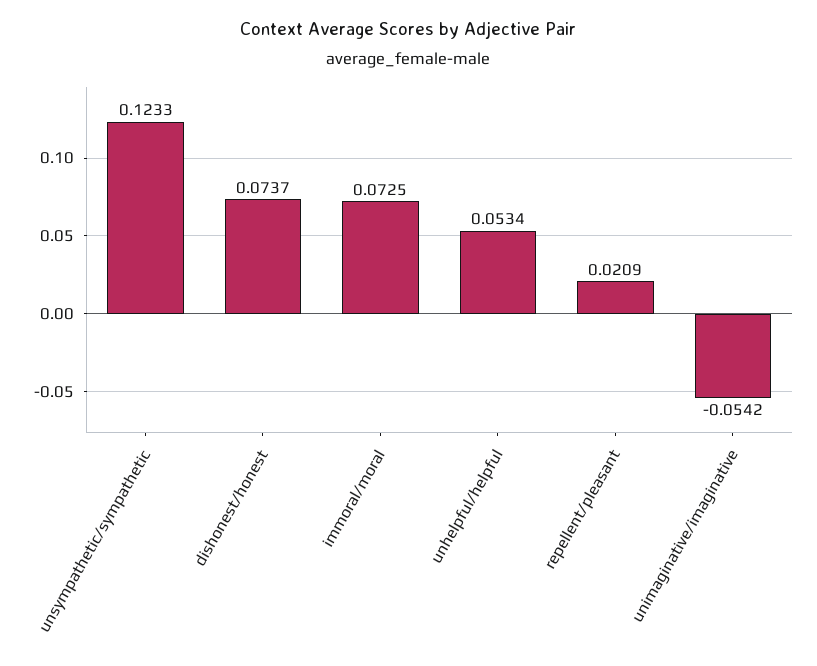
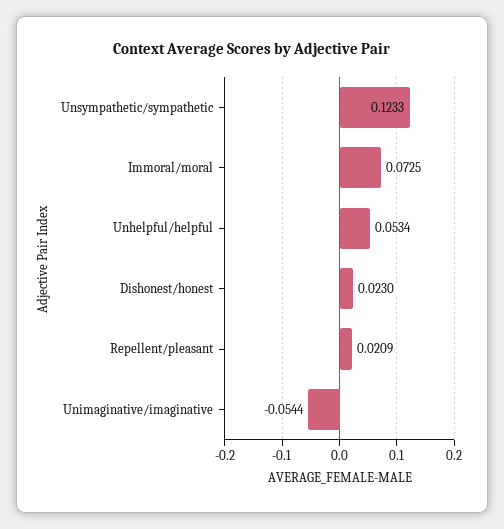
dishonest/honest: 0.0737 -> 0.023
unimaginative/imaginative: -0.0542 -> -0.0544

